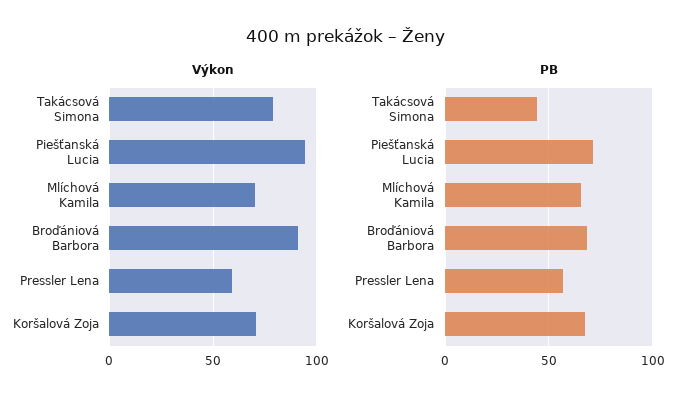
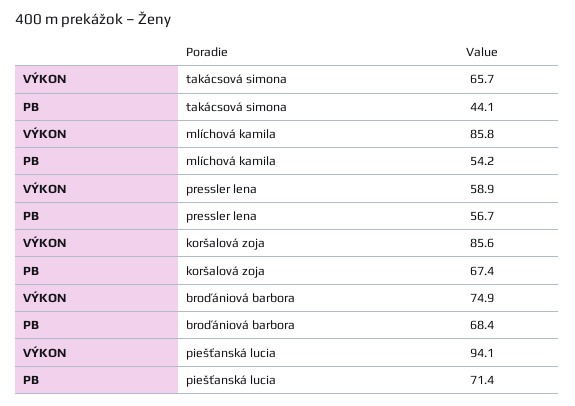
Výkon, Takácsová Simona: 80 -> 65.7
Výkon, Mlíchová Kamila: 70 -> 85.8
Výkon, Broďániová Barbora: 90 -> 74.9
Výkon, Koršalová Zoja: 70 -> 85.6
PB, Mlíchová Kamila: 65 -> 54.2

